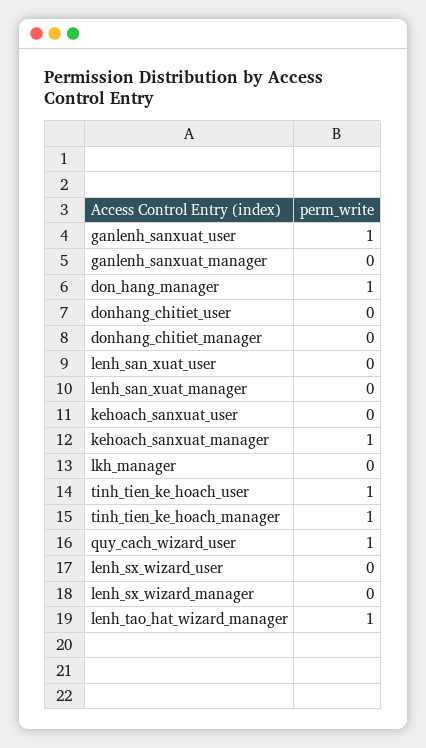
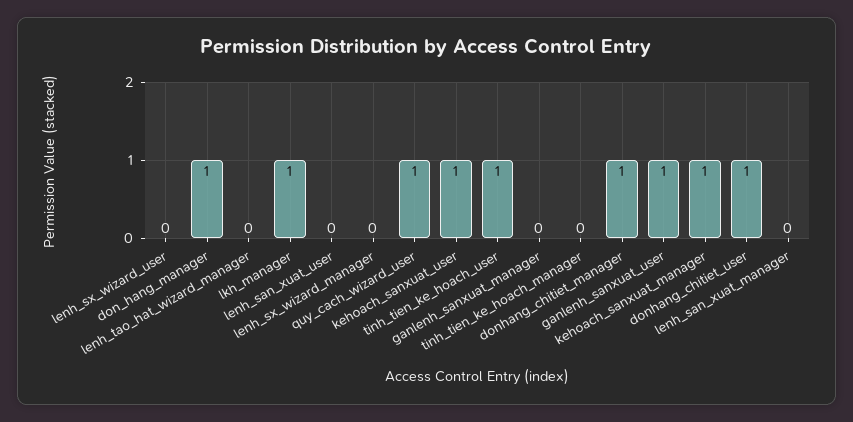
donhang_chitiet_user: 0 -> 1
donhang_chitiet_manager: 0 -> 1
kehoach_sanxuat_user: 0 -> 1
lkh_manager: 0 -> 1
tinh_tien_ke_hoach_manager: 1 -> 0
lenh_tao_hat_wizard_manager: 1 -> 0

